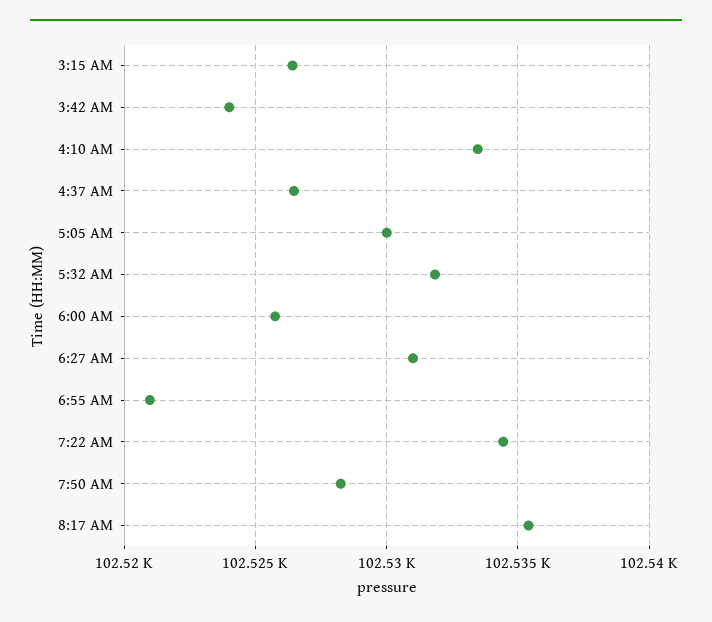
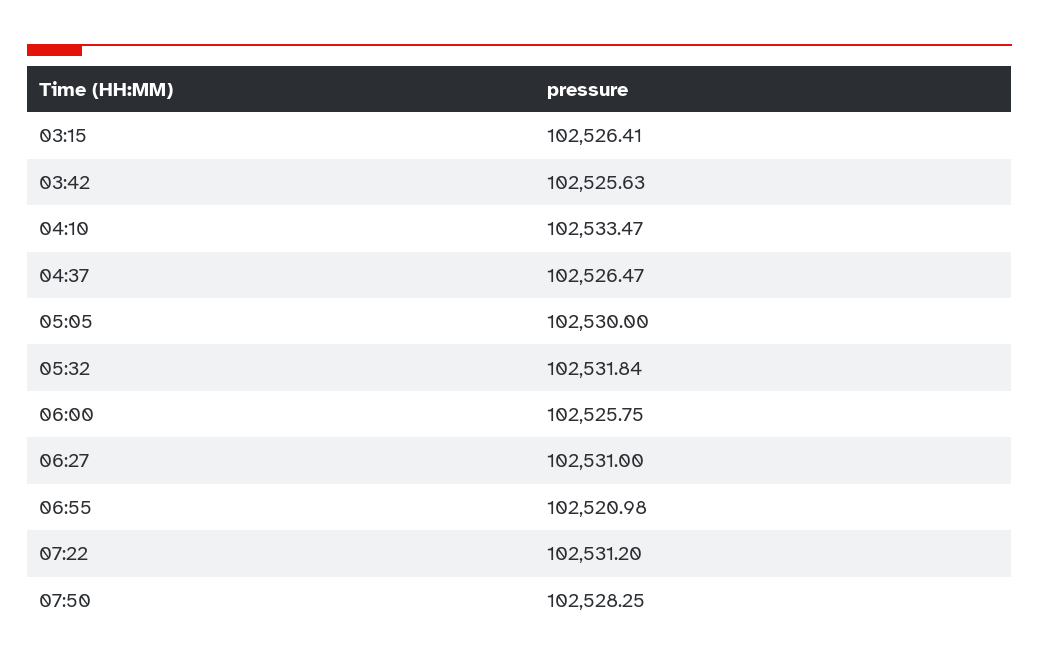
3:42 AM: 102524 -> 102525.63
7:22 AM: 102534.5 -> 102531.2
8:17 AM: 102535.5 -> none

